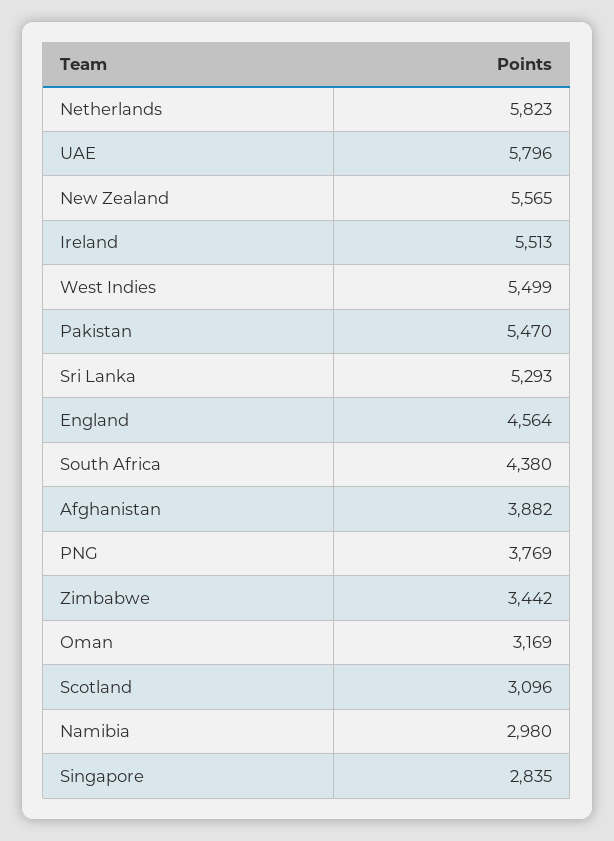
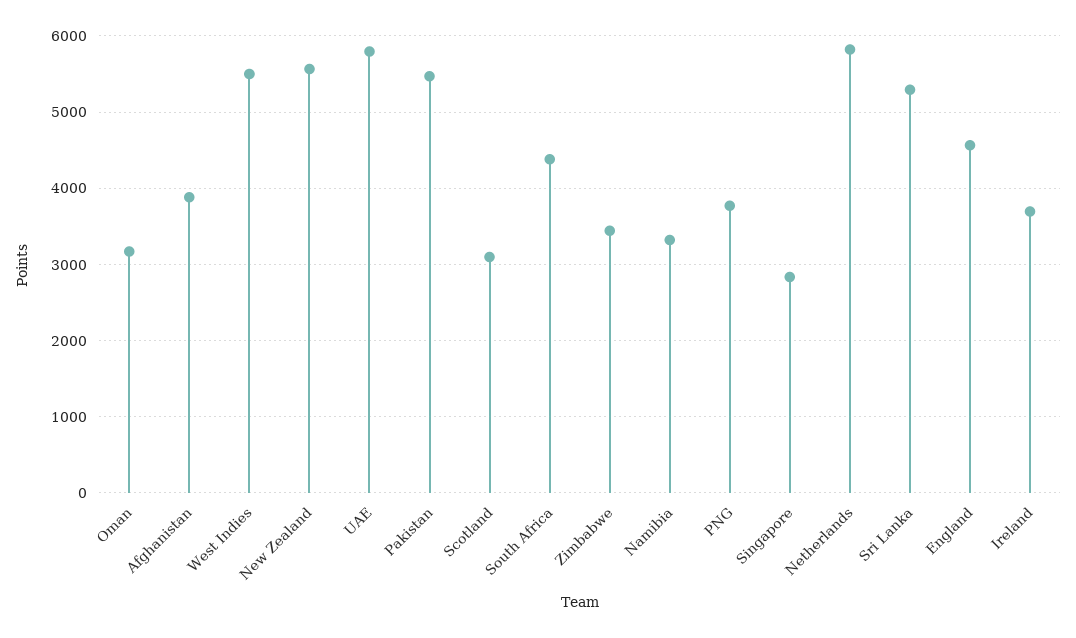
Ireland: 5513 -> 3700
Namibia: 2980 -> 3300

